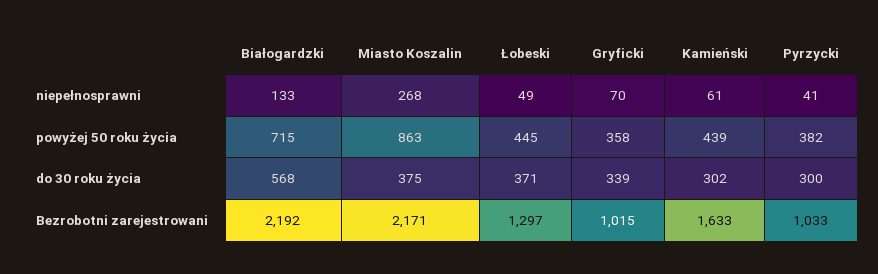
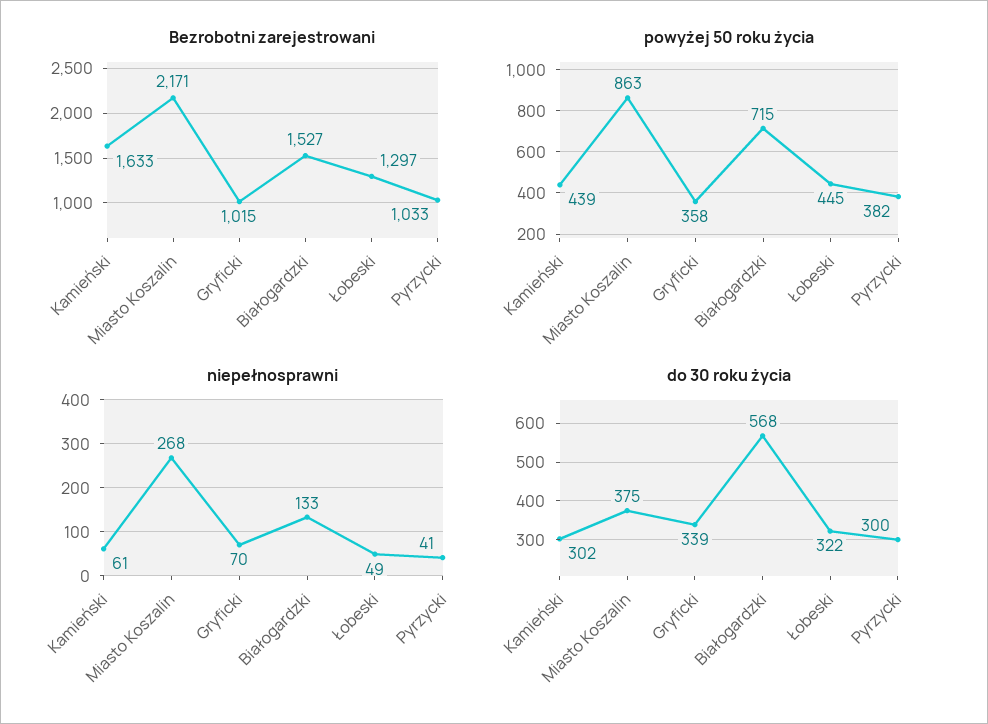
do 30 roku życia, Łobeski: 371 -> 322
Bezrobotni zarejestrowani, Białogardzki: 2192 -> 1527

